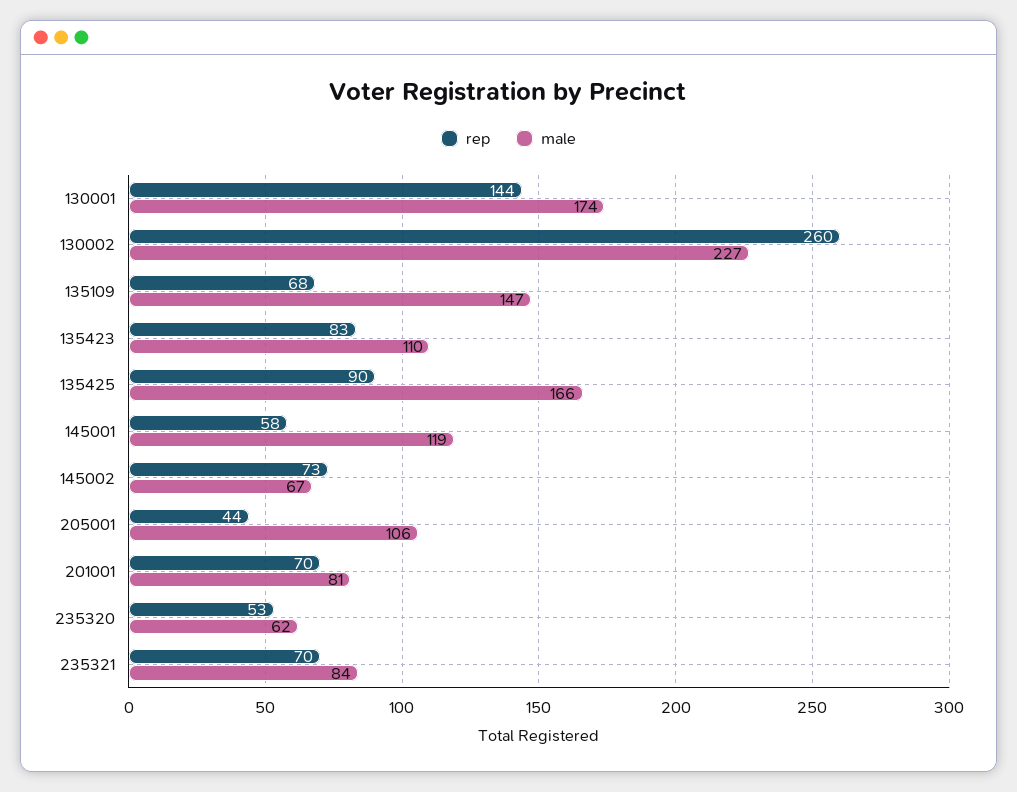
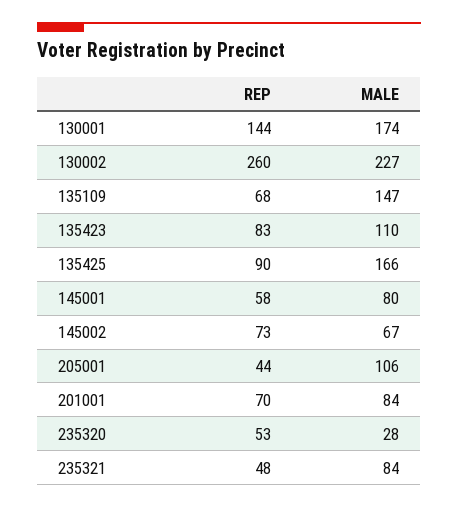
male, 145001: 119 -> 80
male, 201001: 81 -> 84
male, 235320: 62 -> 28
rep, 235321: 70 -> 48

